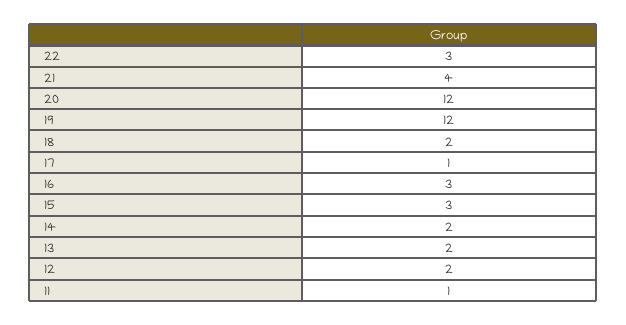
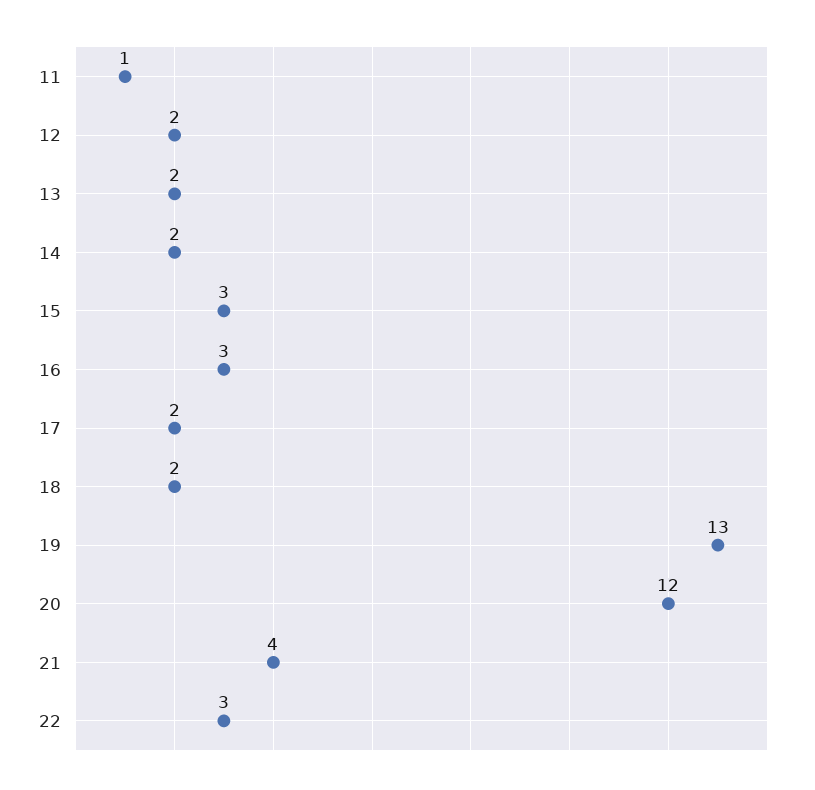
19: 12 -> 13
17: 1 -> 2

